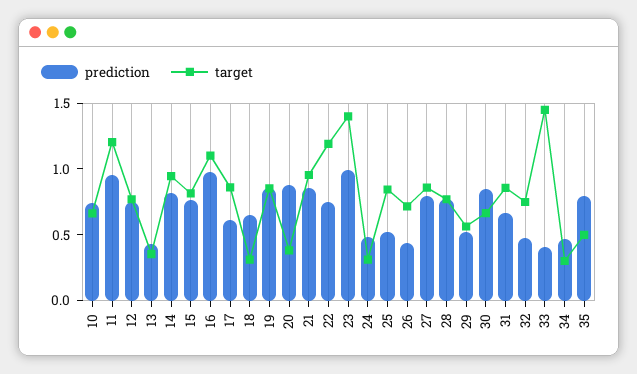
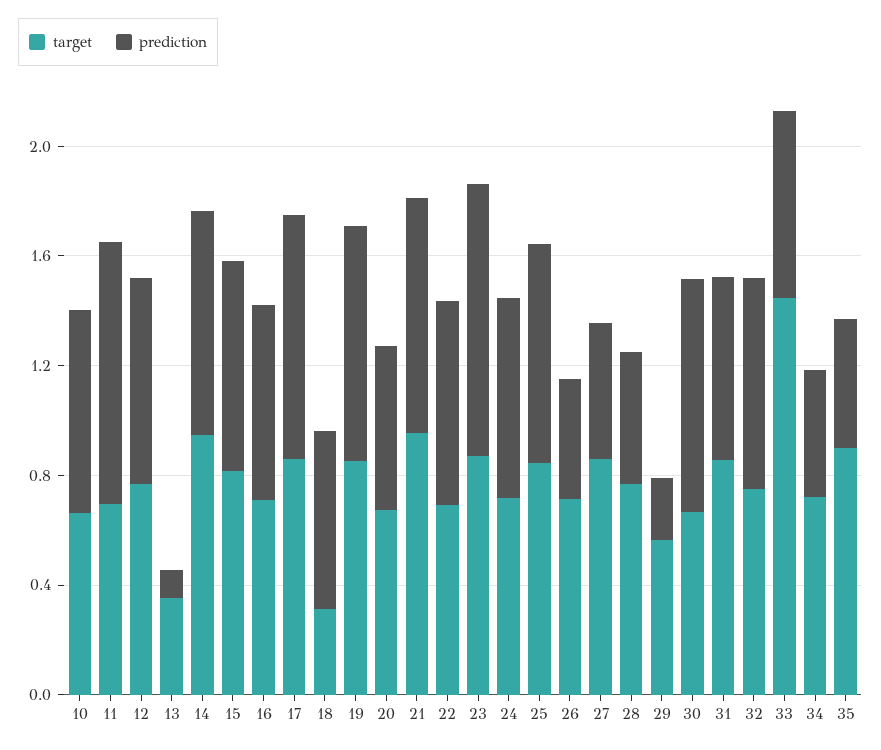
target, 11: 1.2 -> 0.7
prediction, 13: 0.4 -> 0.1
prediction, 16: 1 -> 0.7
target, 16: 1.1 -> 0.7
prediction, 17: 0.6 -> 0.9
prediction, 20: 0.9 -> 0.6
target, 20: 0.4 -> 0.7
target, 22: 1.2 -> 0.7
target, 23: 1.4 -> 0.9
prediction, 24: 0.5 -> 0.7
target, 24: 0.3 -> 0.7
prediction, 25: 0.5 -> 0.8
prediction, 27: 0.8 -> 0.5
prediction, 28: 0.8 -> 0.5
prediction, 29: 0.5 -> 0.2
prediction, 32: 0.5 -> 0.8
prediction, 33: 0.4 -> 0.7
target, 34: 0.3 -> 0.7
prediction, 35: 0.8 -> 0.5
target, 35: 0.5 -> 0.9

